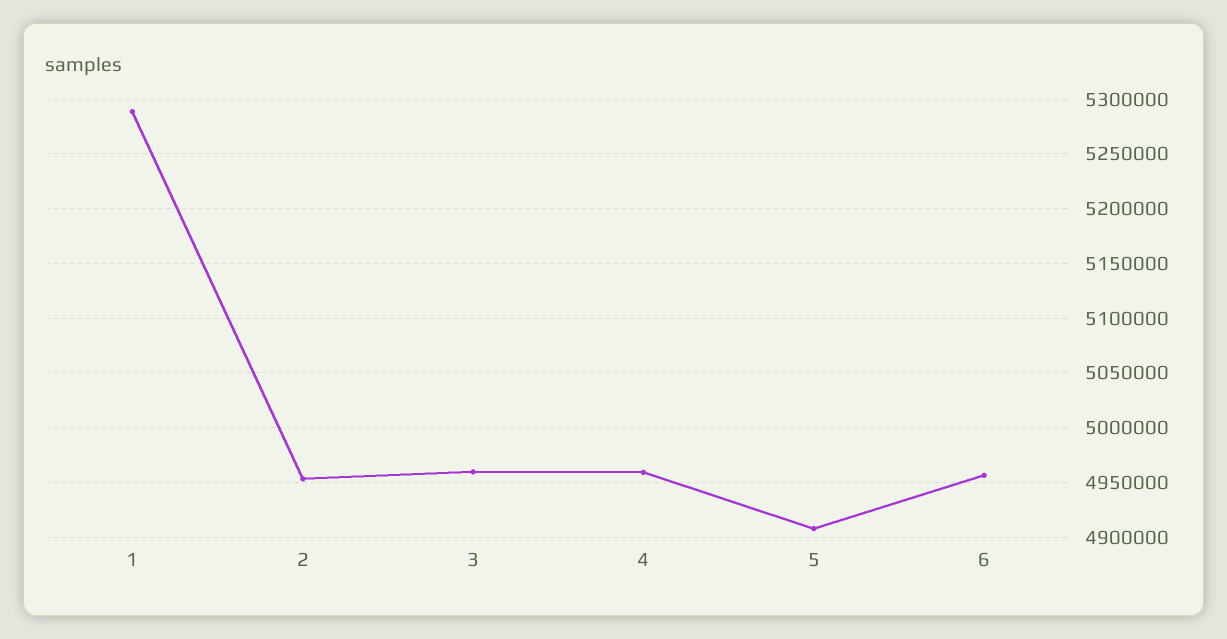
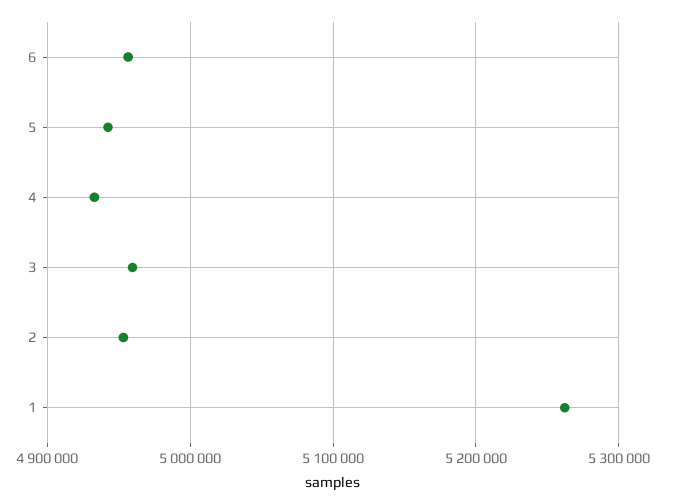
1: 5290000 -> 5260000
4: 4960000 -> 4930000
5: 4910000 -> 4940000

